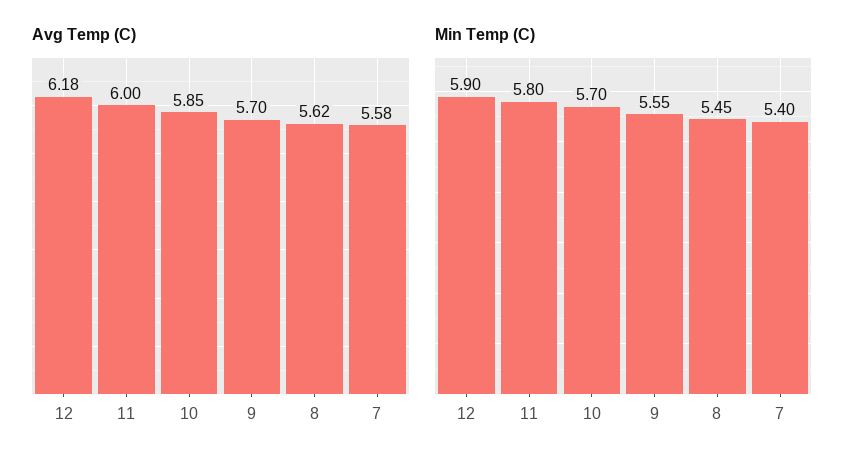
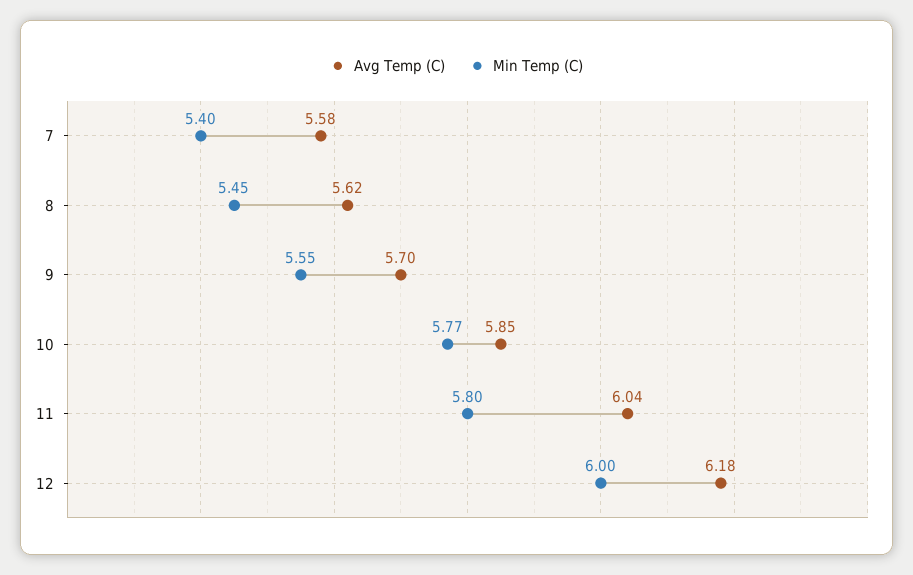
Avg Temp (C), 11: 6 -> 6.04
Min Temp (C), 12: 5.9 -> 6
Min Temp (C), 10: 5.7 -> 5.77

